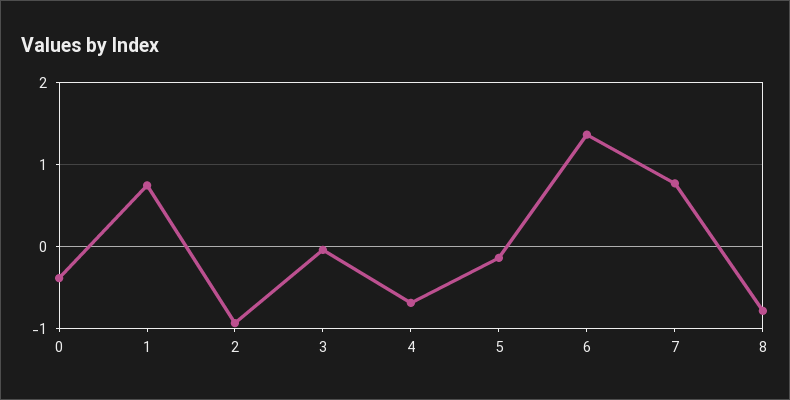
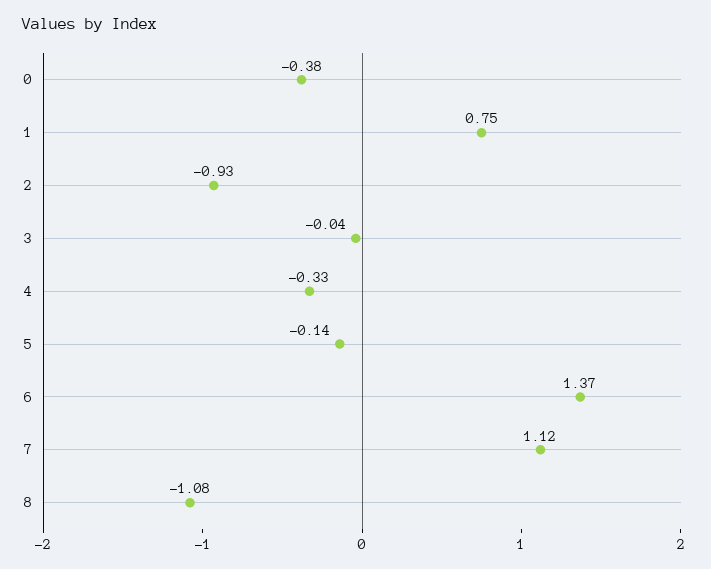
4: -0.7 -> -0.33
7: 0.8 -> 1.12
8: -0.8 -> -1.08

